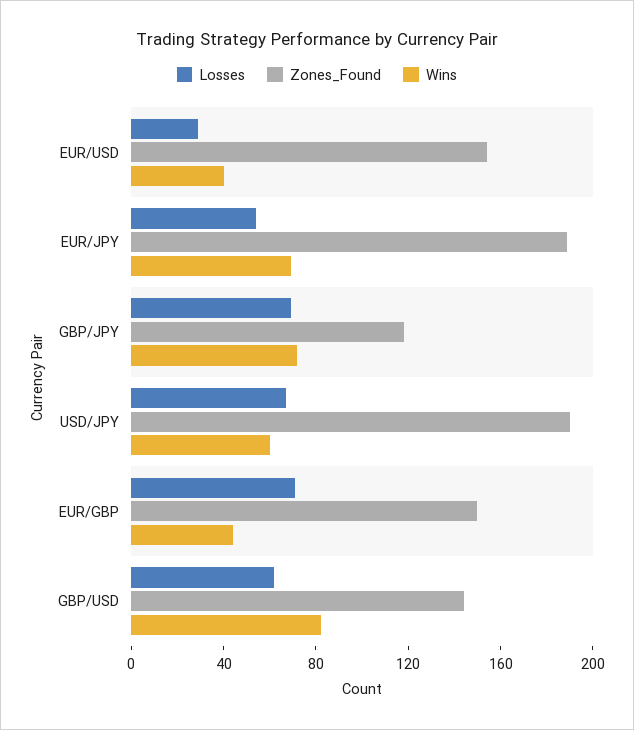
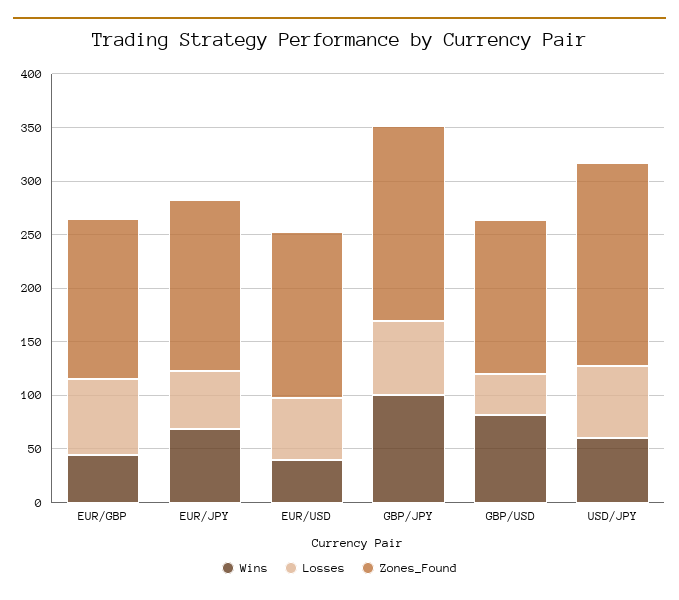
Losses, EUR/USD: 30 -> 60
Zones_Found, EUR/JPY: 190 -> 160
Zones_Found, GBP/JPY: 120 -> 180
Wins, GBP/JPY: 70 -> 100
Losses, GBP/USD: 60 -> 40

